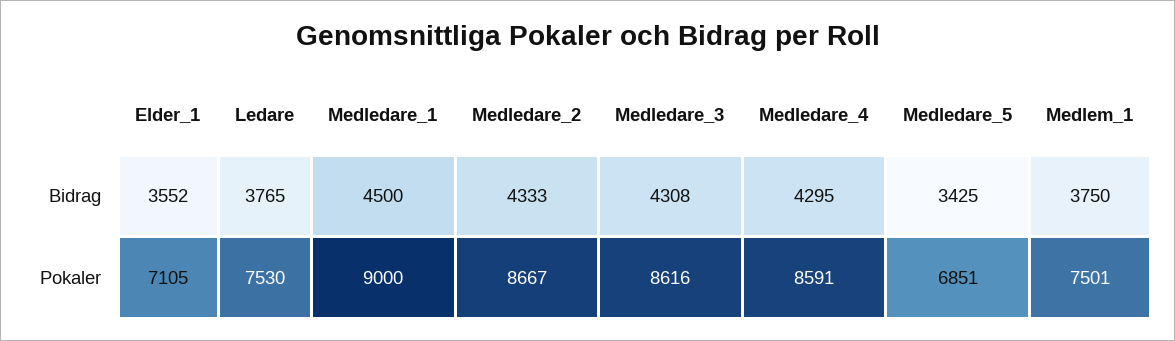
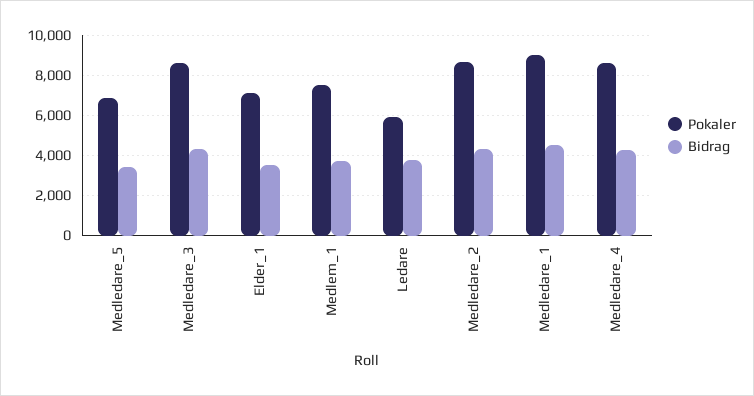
Pokaler, Ledare: 7530 -> 6000

